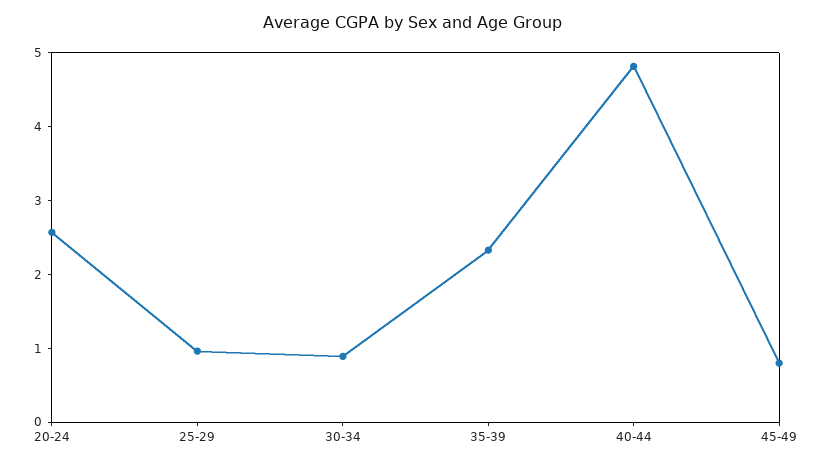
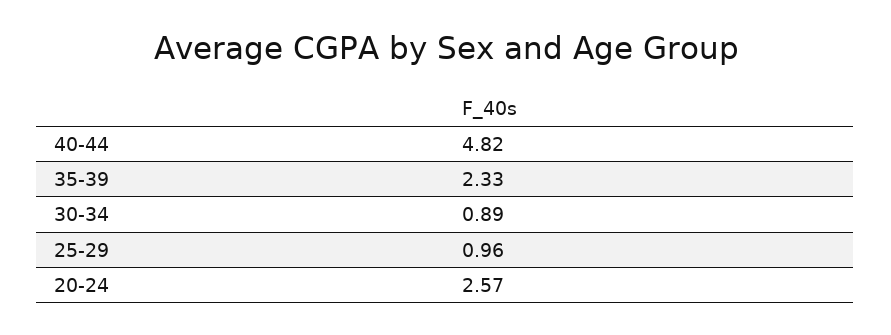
45-49: 0.8 -> none

